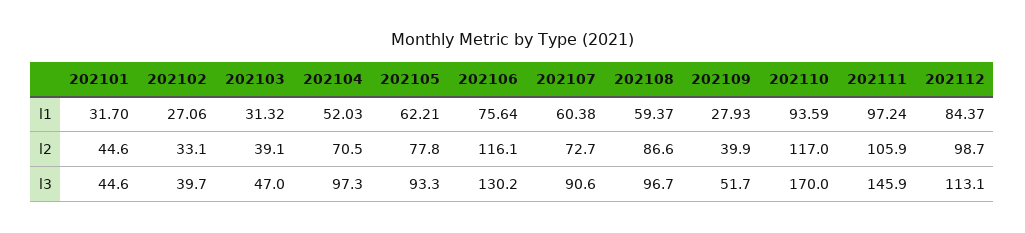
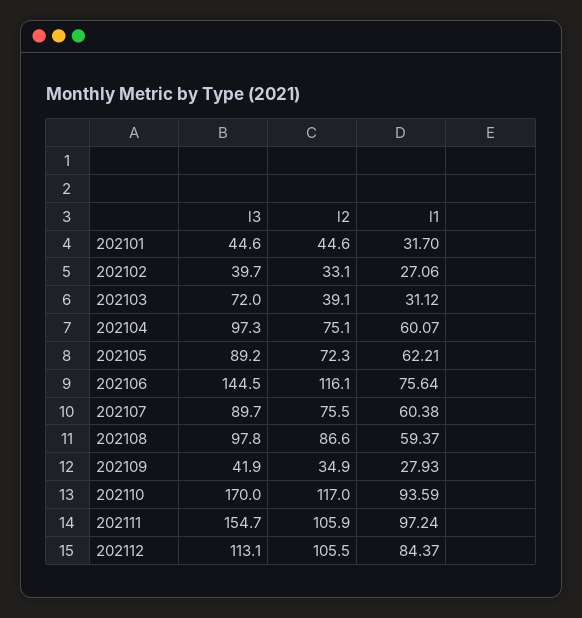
202103, l1: 31.32 -> 31.12
202104, l1: 52.03 -> 60.07
202104, l2: 70.5 -> 75.1
202105, l2: 77.8 -> 72.3
202107, l2: 72.7 -> 75.5
202109, l2: 39.9 -> 34.9
202112, l2: 98.7 -> 105.5
202103, l3: 47 -> 72
202105, l3: 93.3 -> 89.2
202106, l3: 130.2 -> 144.5
202107, l3: 90.6 -> 89.7
202108, l3: 96.7 -> 97.8
202109, l3: 51.7 -> 41.9
202111, l3: 145.9 -> 154.7

